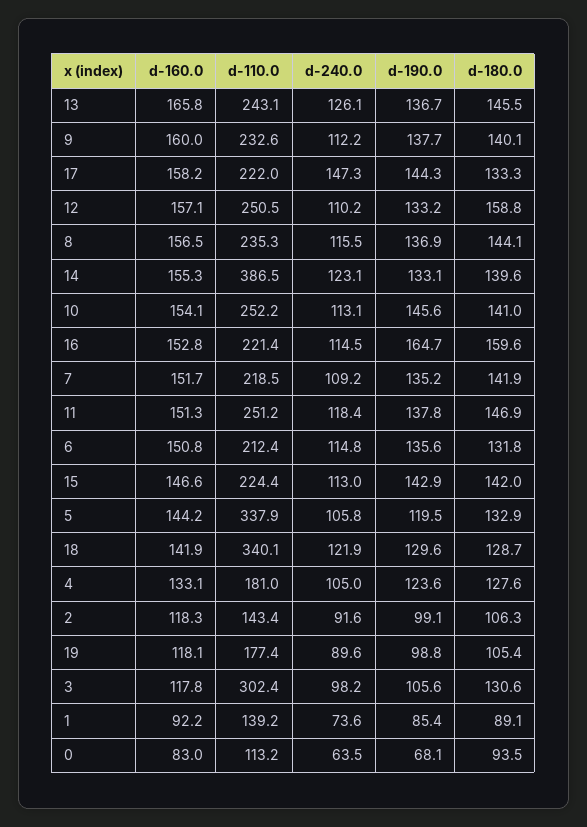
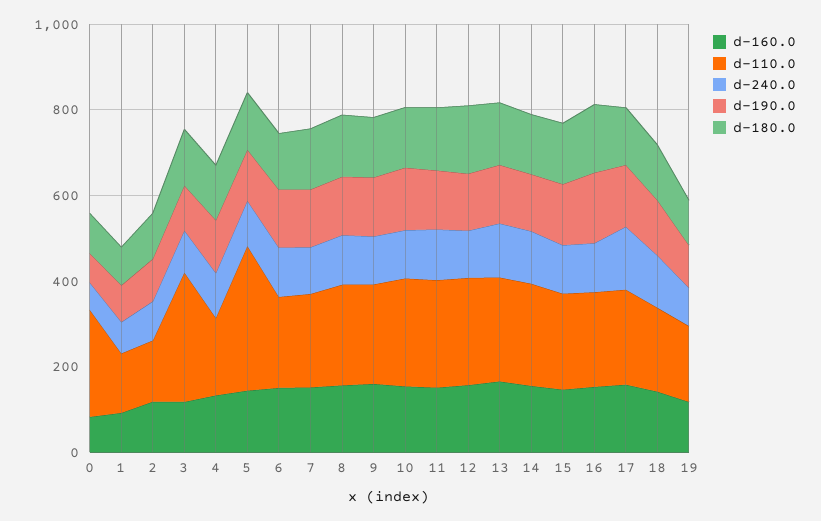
d-110.0, 14: 386.5 -> 250
d-110.0, 18: 340.1 -> 200
d-110.0, 0: 113.2 -> 250

